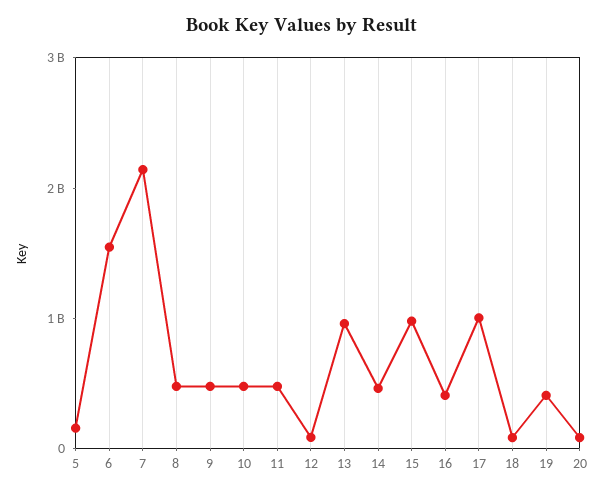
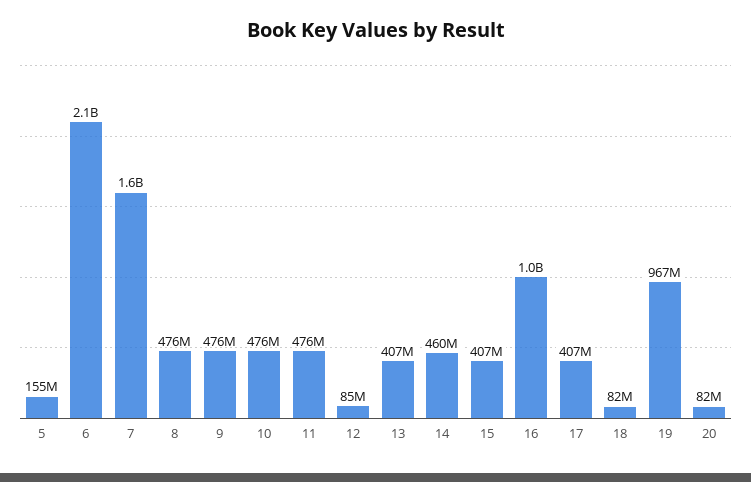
6: 1600000000 -> 2100000000
7: 2200000000 -> 1600000000
13: 1000000000 -> 407000000
15: 1000000000 -> 407000000
16: 400000000 -> 1000000000
17: 1000000000 -> 407000000
19: 400000000 -> 967000000

